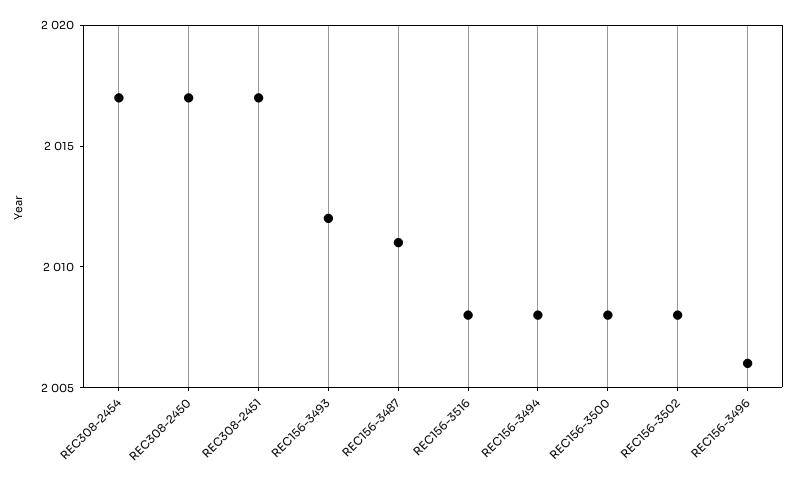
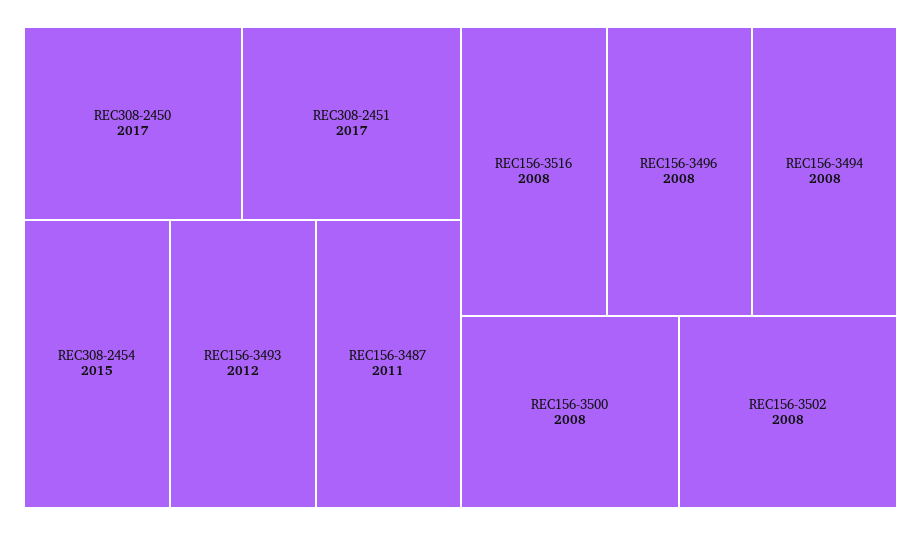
REC308-2454: 2017 -> 2015
REC156-3496: 2006 -> 2008

